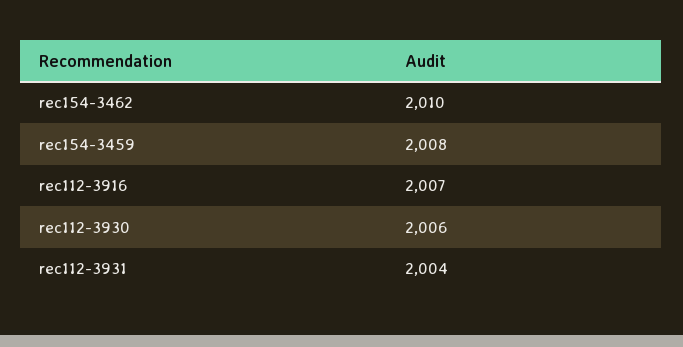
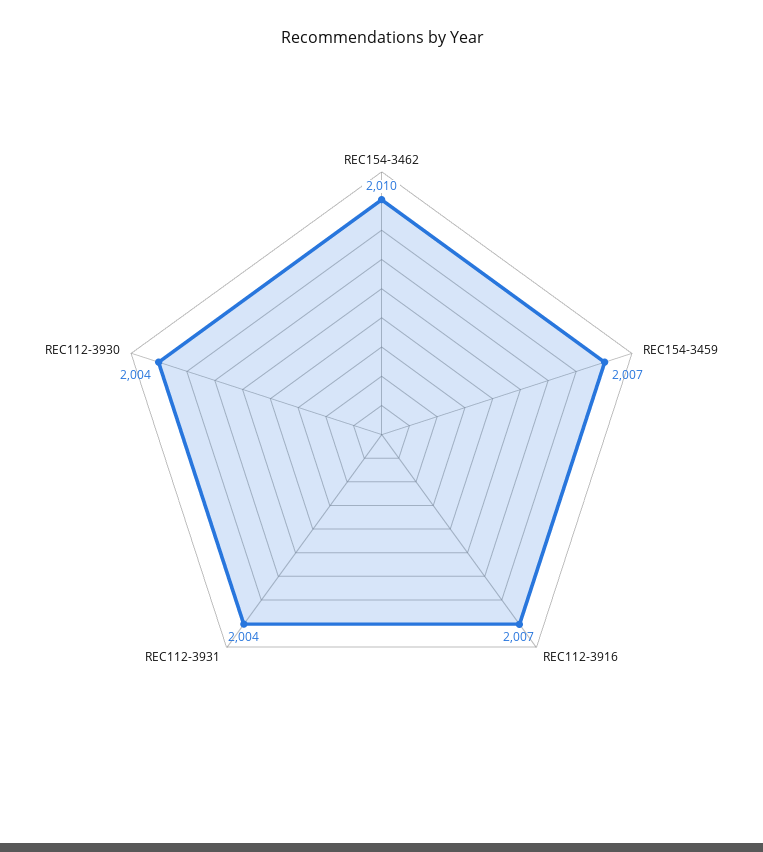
rec154-3459: 2008 -> 2007
rec112-3930: 2006 -> 2004

